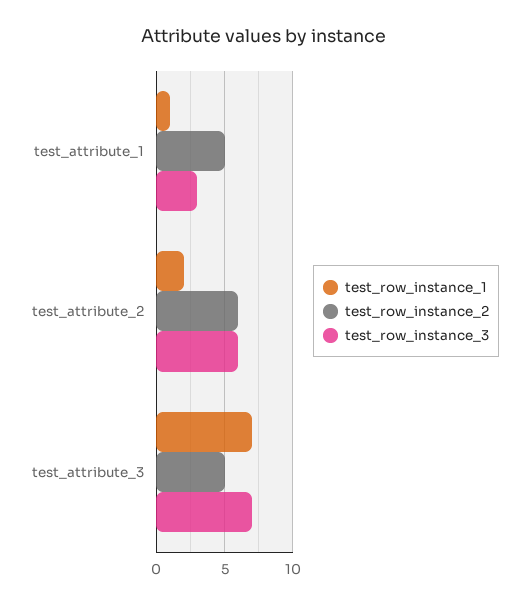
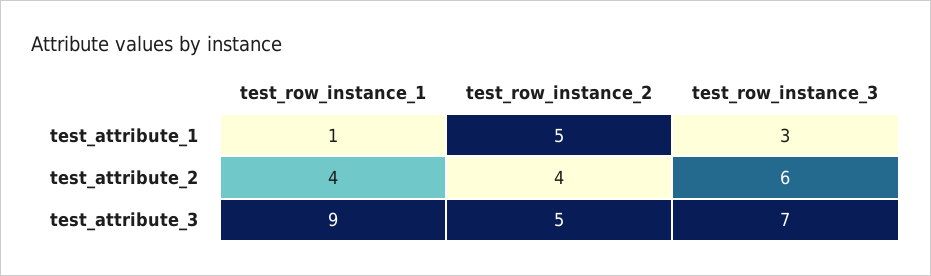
test_row_instance_1, test_attribute_2: 2 -> 4
test_row_instance_2, test_attribute_2: 6 -> 4
test_row_instance_1, test_attribute_3: 7 -> 9

